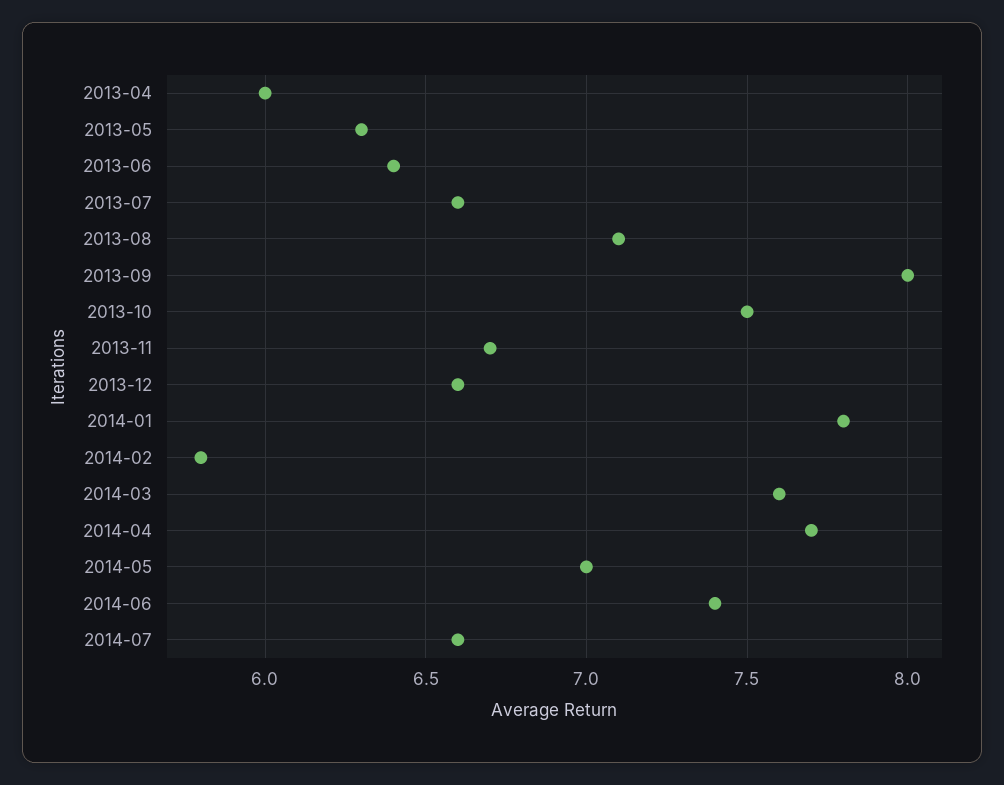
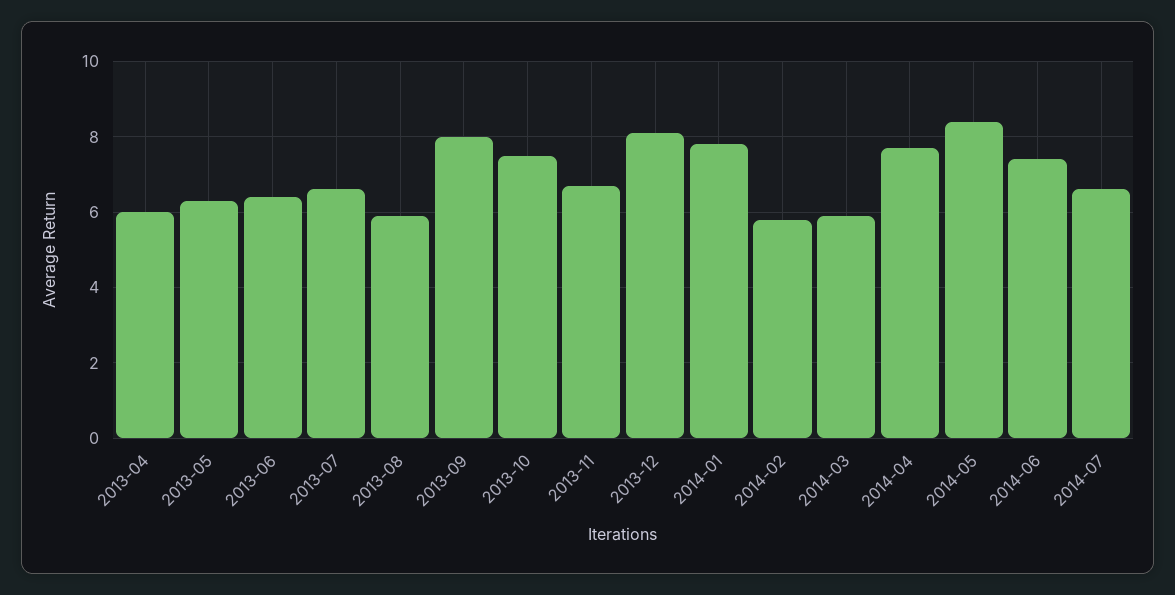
2013-08: 7.1 -> 6
2013-12: 6.6 -> 8
2014-03: 7.6 -> 6
2014-05: 7 -> 8.5

